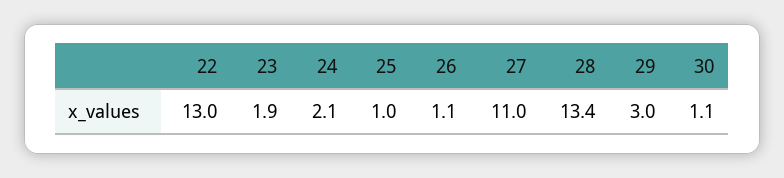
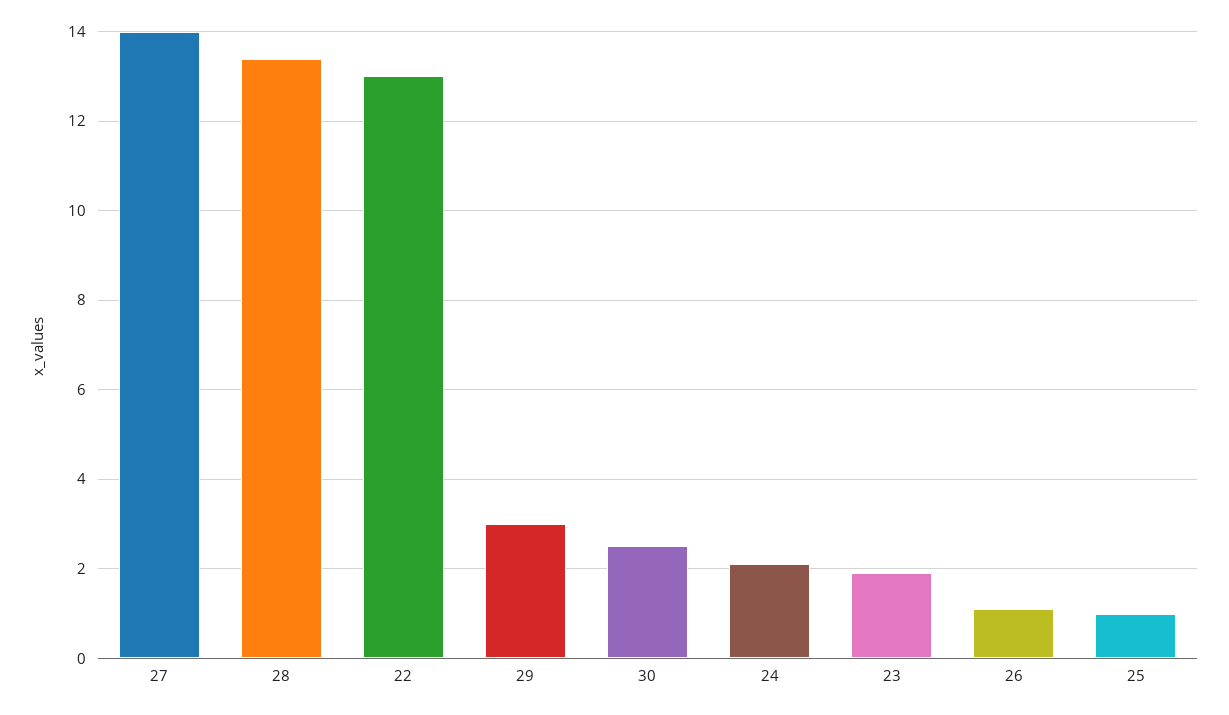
27: 11 -> 14
30: 1.1 -> 2.5

